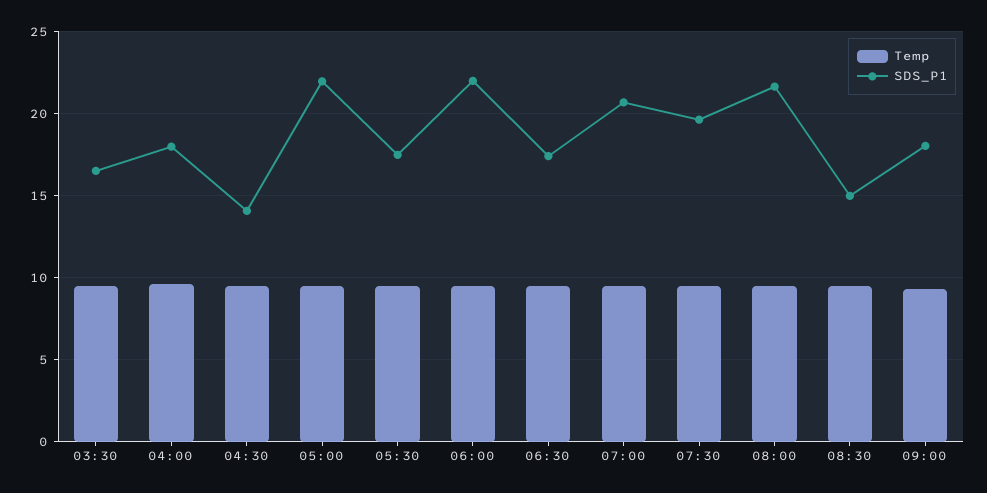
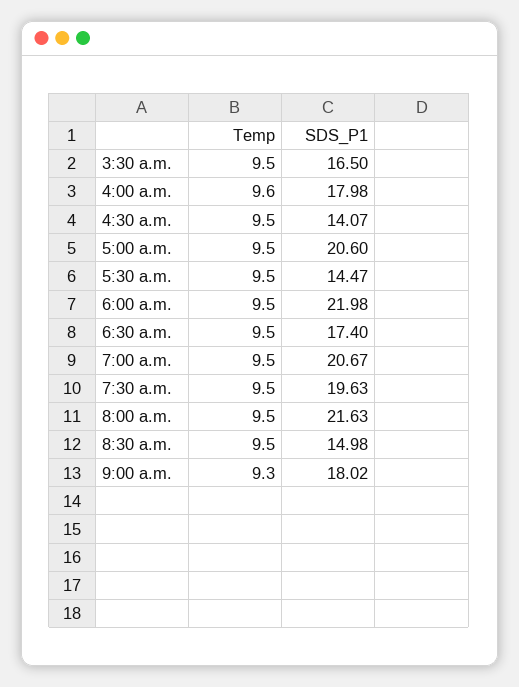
SDS_P1, 05:00: 22 -> 20.6
SDS_P1, 05:30: 17.5 -> 14.47

